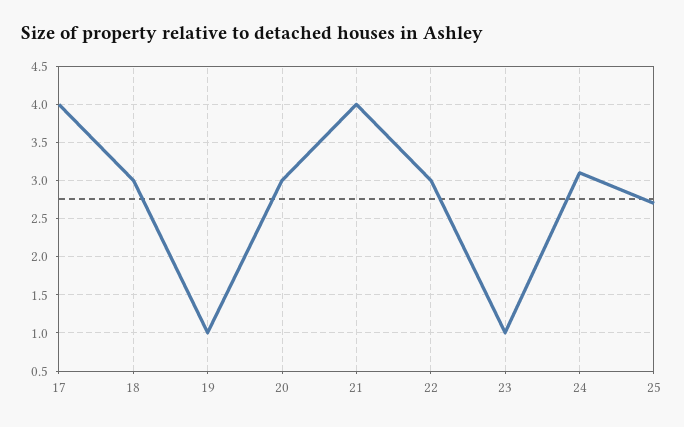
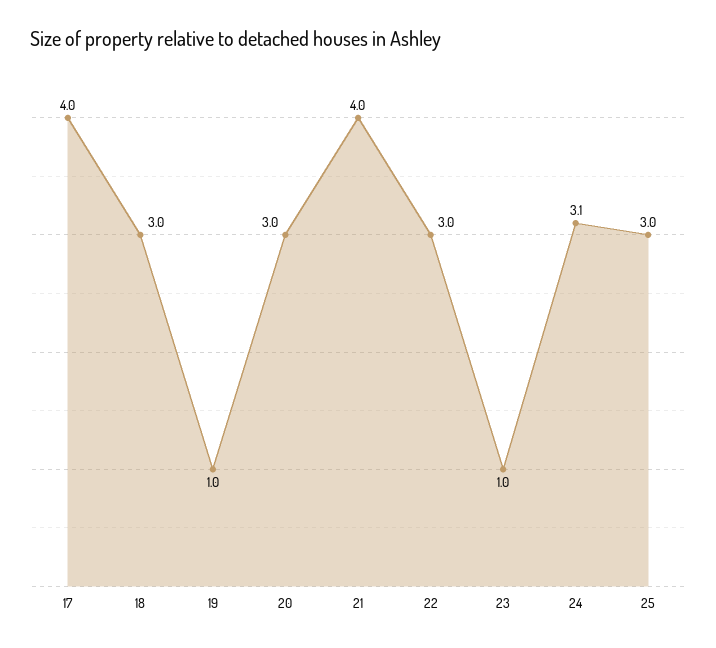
25: 2.7 -> 3

